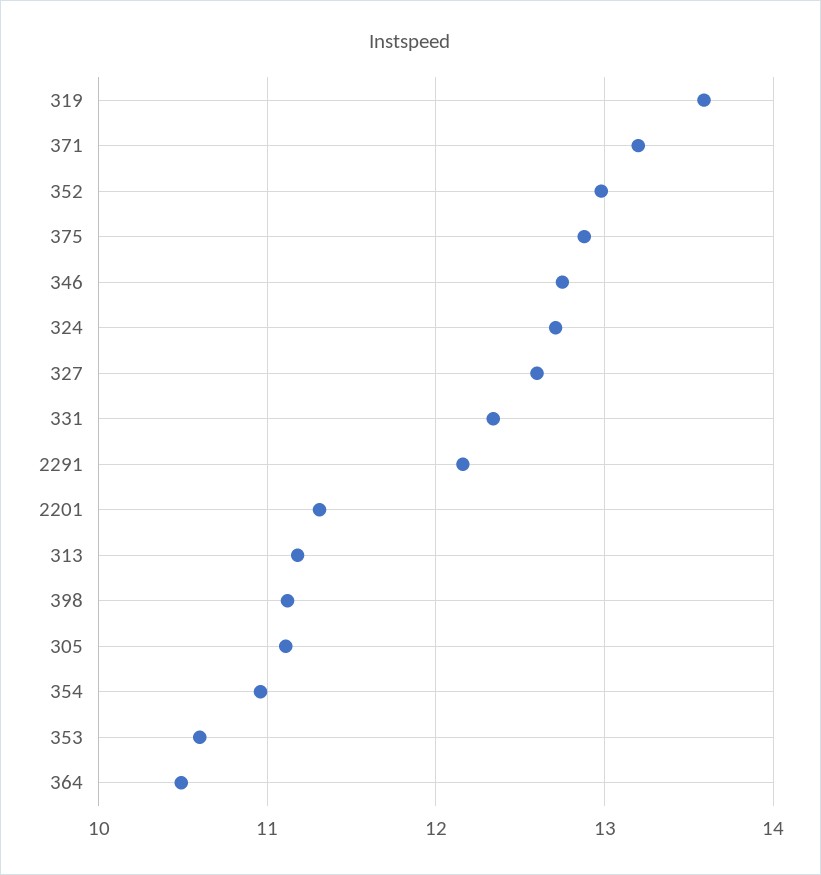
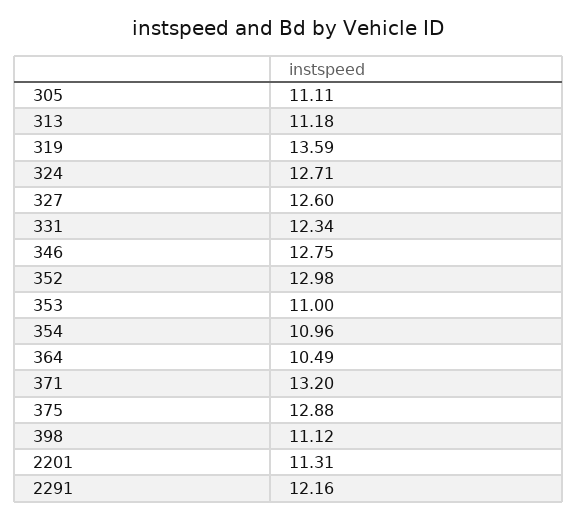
353: 10.6 -> 11

